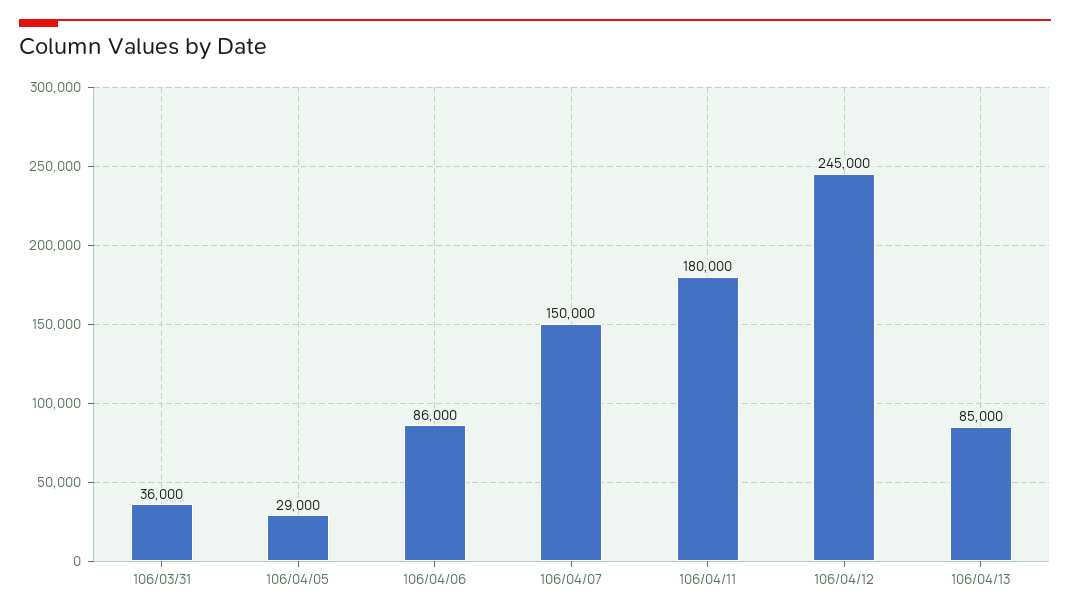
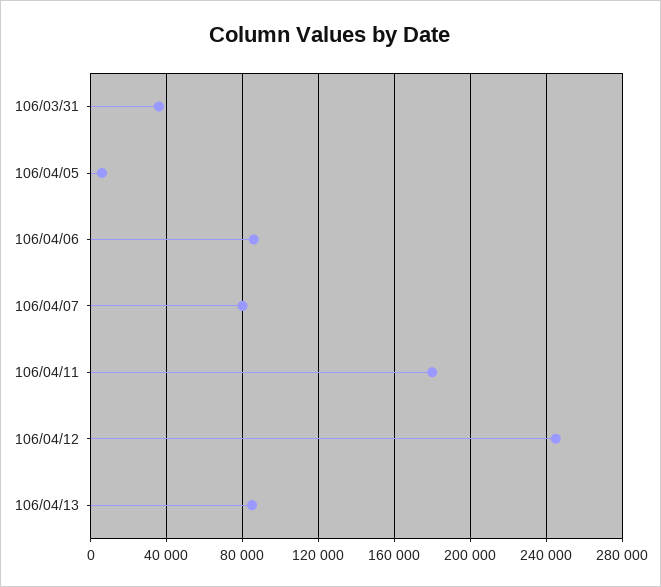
106/04/05: 29000 -> 5000
106/04/07: 150000 -> 80000

